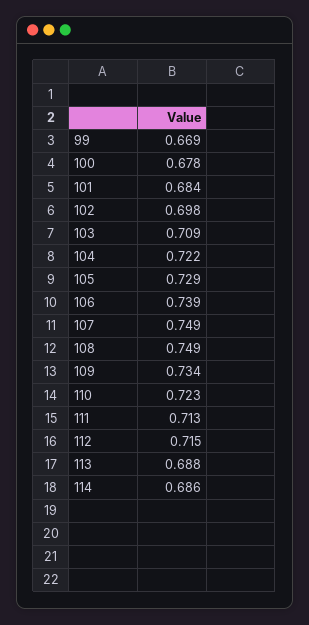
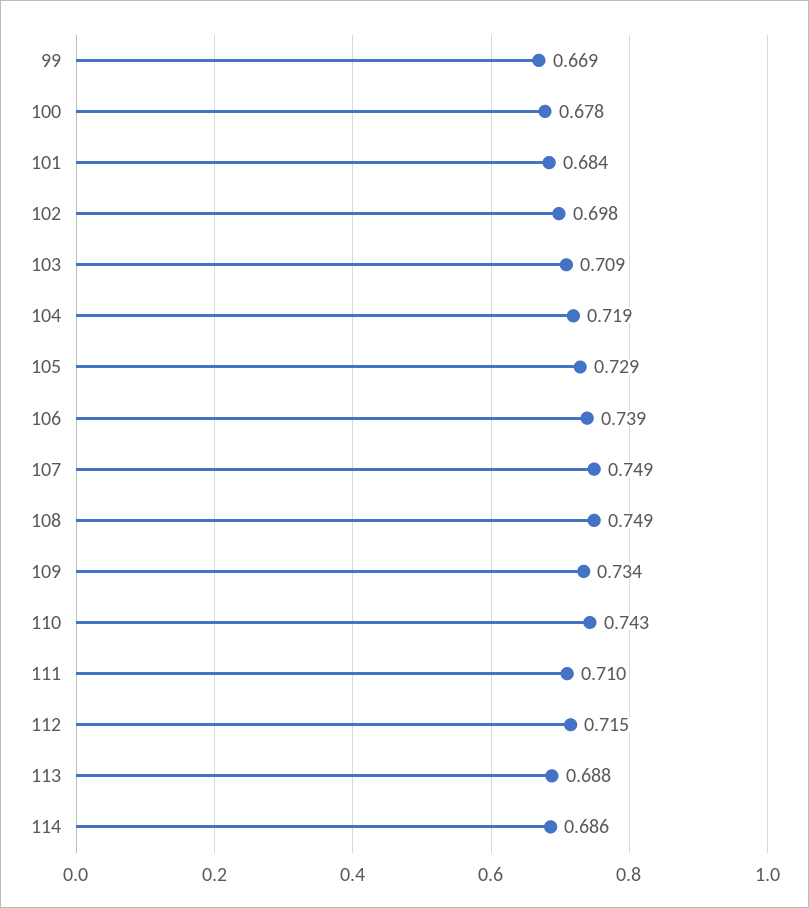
104: 0.722 -> 0.719
110: 0.723 -> 0.743
111: 0.713 -> 0.71

